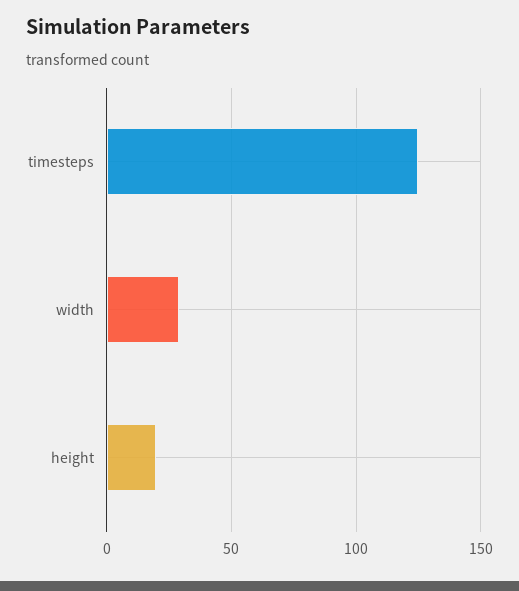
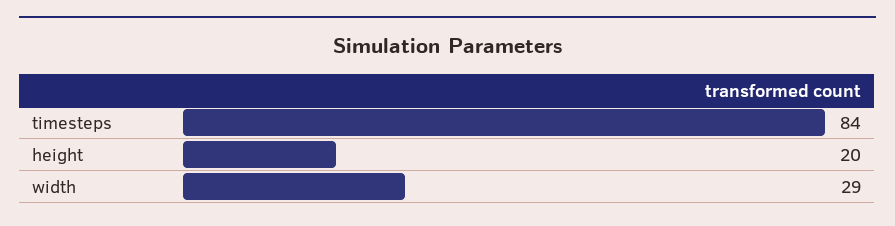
timesteps: 125 -> 84

